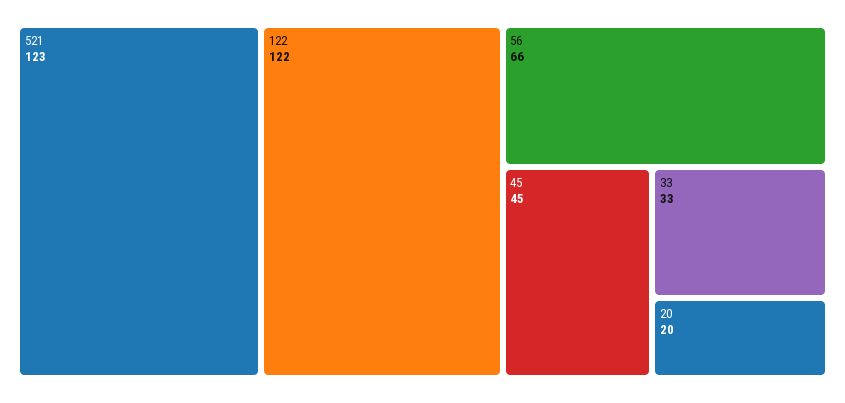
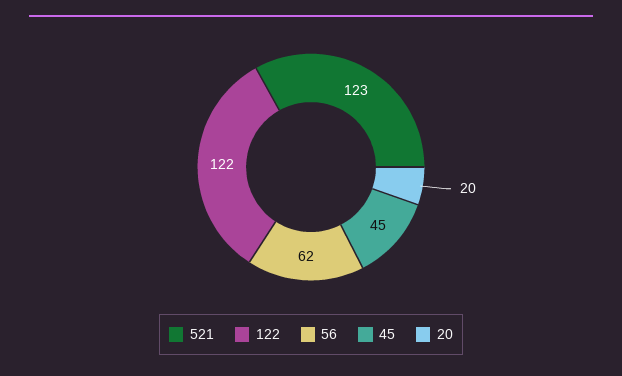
56: 66 -> 62
33: 33 -> none

